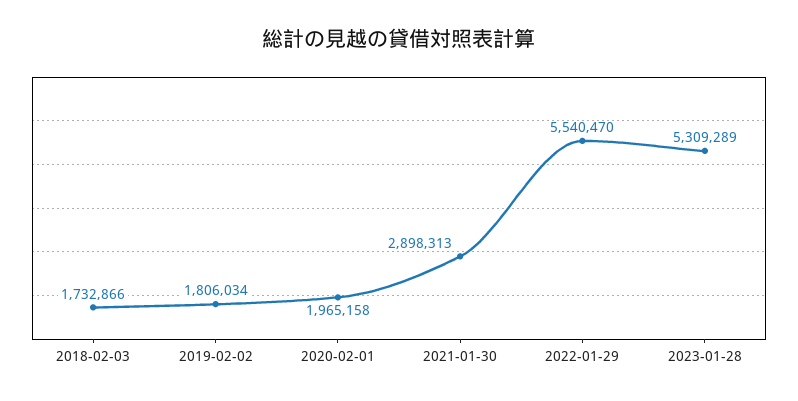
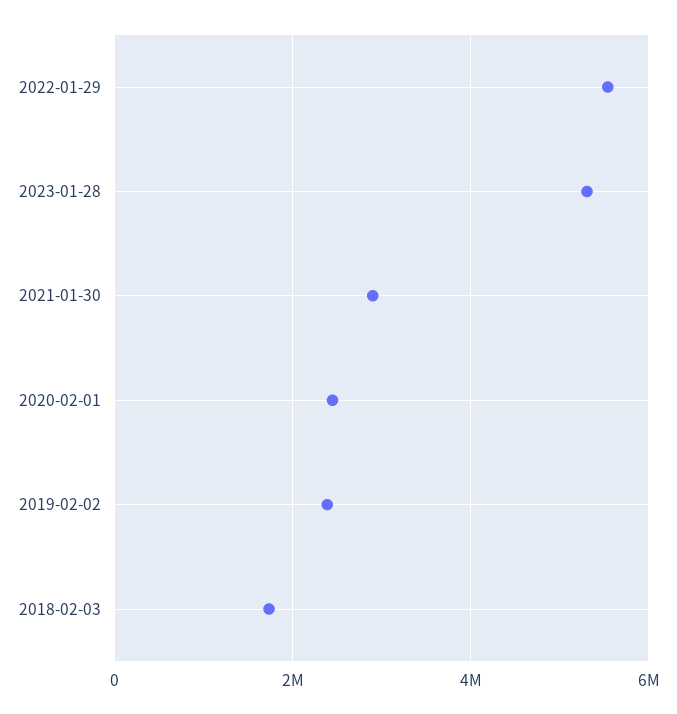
2019-02-02: 1806034 -> 2400000
2020-02-01: 1965158 -> 2400000

